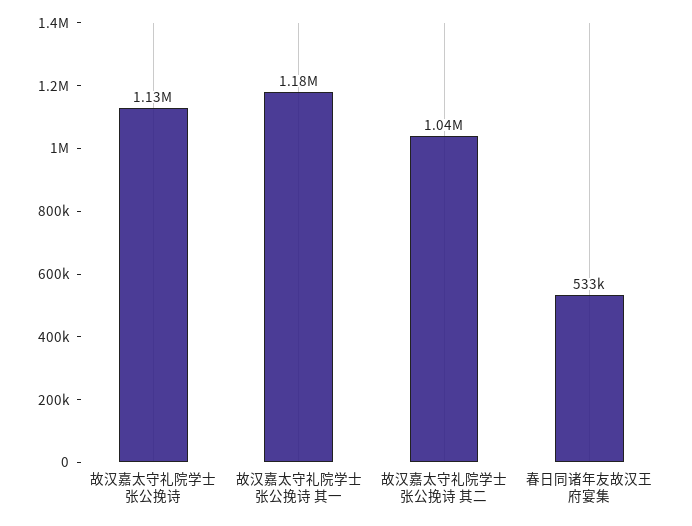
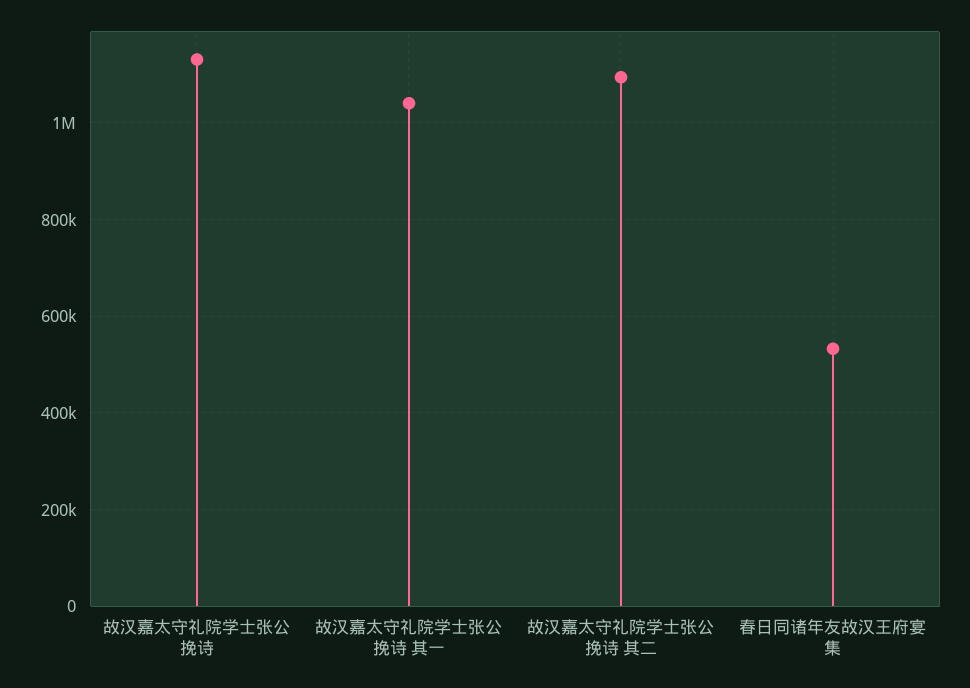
故汉嘉太守礼院学士张公挽诗 其一: 1180000 -> 1040000
故汉嘉太守礼院学士张公挽诗 其二: 1040000 -> 1100000

